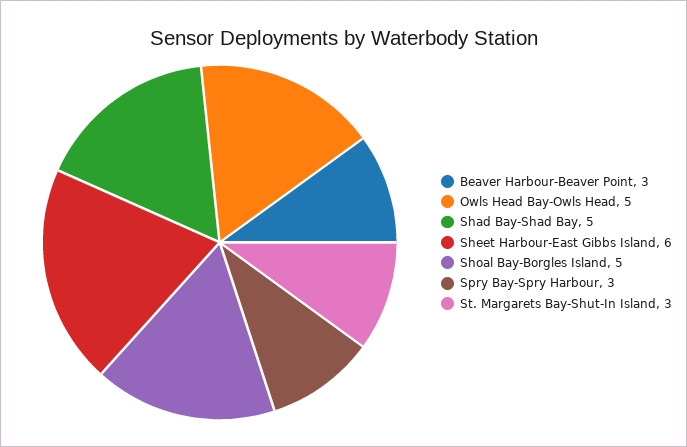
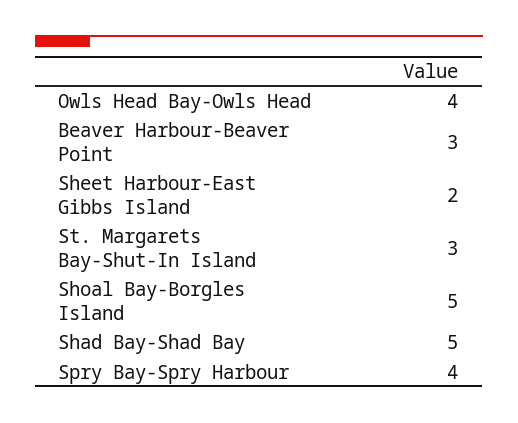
Owls Head Bay-Owls Head: 5 -> 4
Sheet Harbour-East Gibbs Island: 6 -> 2
Spry Bay-Spry Harbour: 3 -> 4

